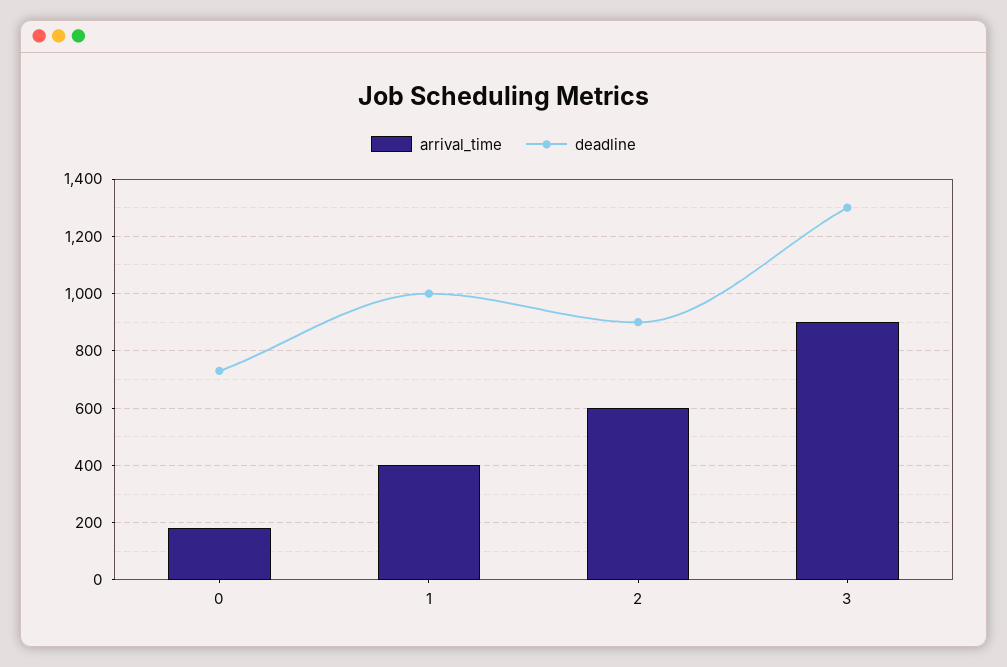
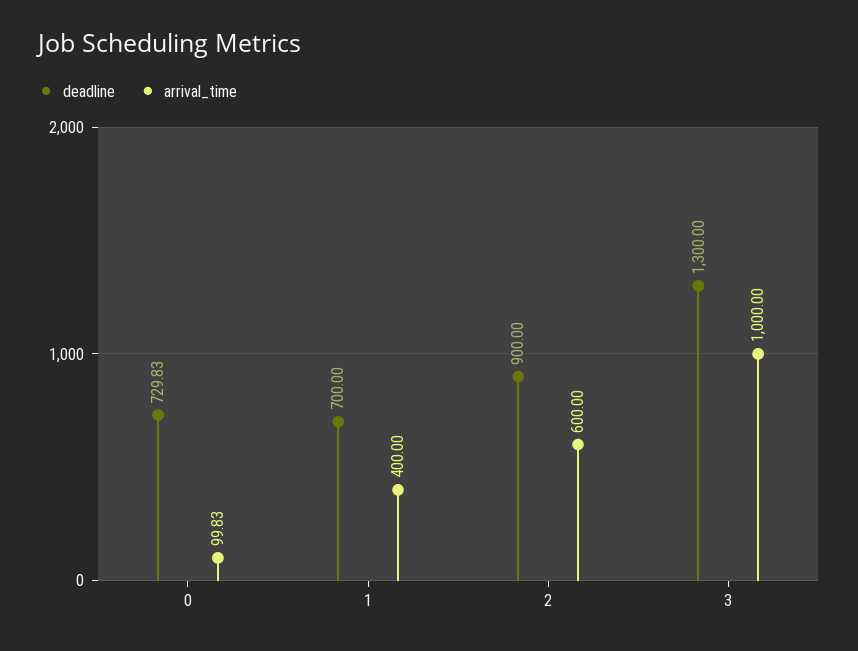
arrival_time, 0: 175 -> 99.83
deadline, 1: 1000 -> 700
arrival_time, 3: 900 -> 1000

